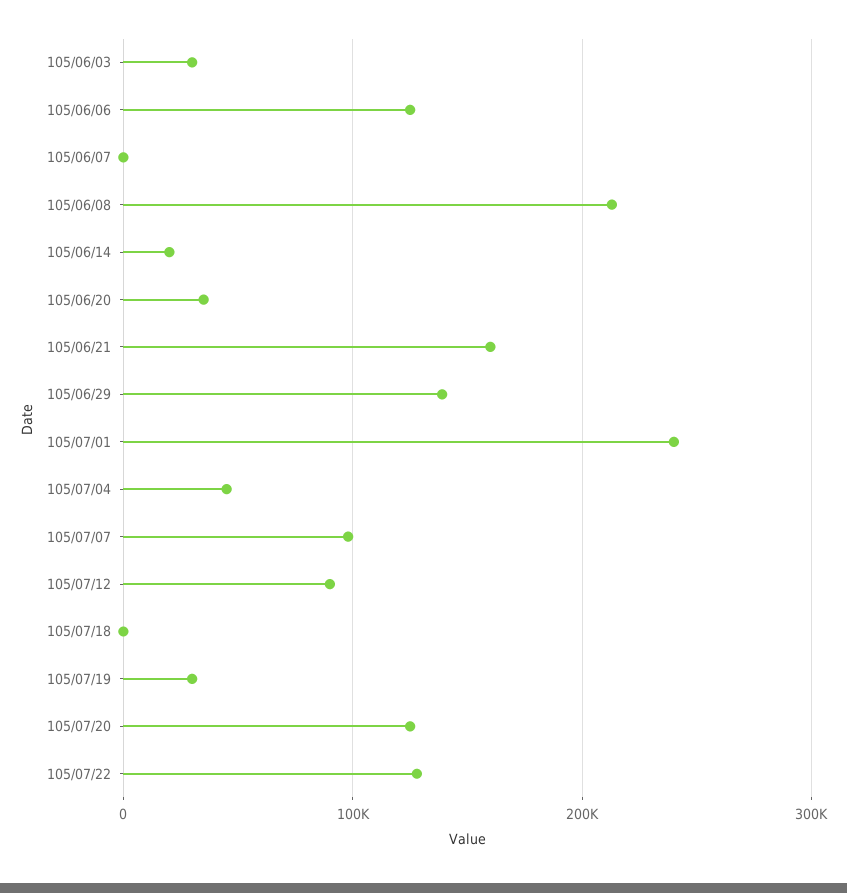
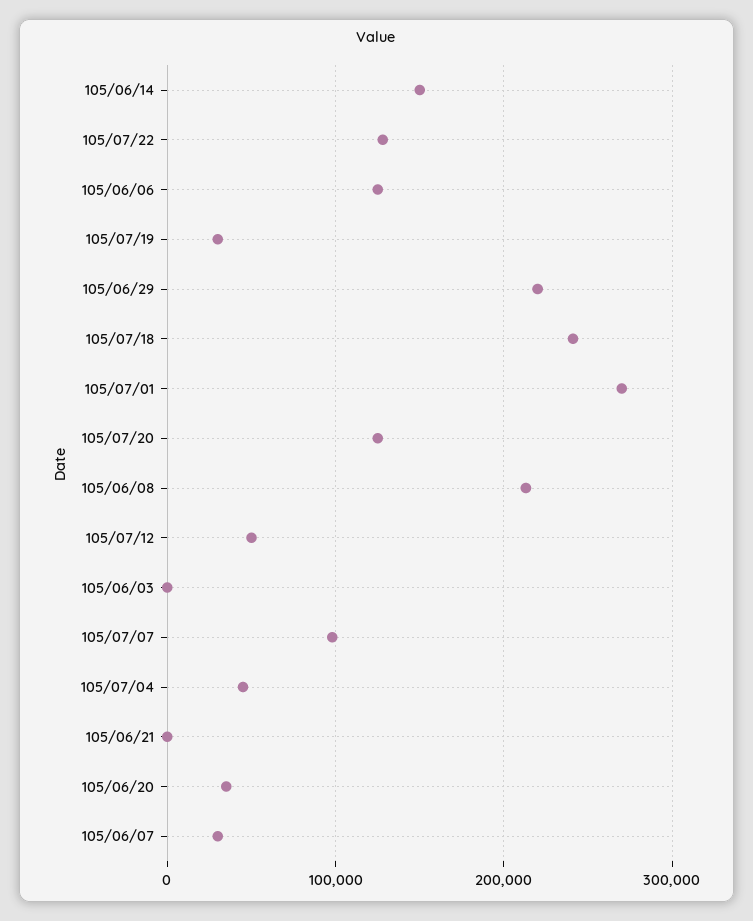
105/06/03: 30000 -> 0
105/06/07: 0 -> 30000
105/06/14: 20000 -> 150000
105/06/21: 160000 -> 0
105/06/29: 140000 -> 220000
105/07/01: 240000 -> 270000
105/07/12: 90000 -> 50000
105/07/18: 0 -> 240000

